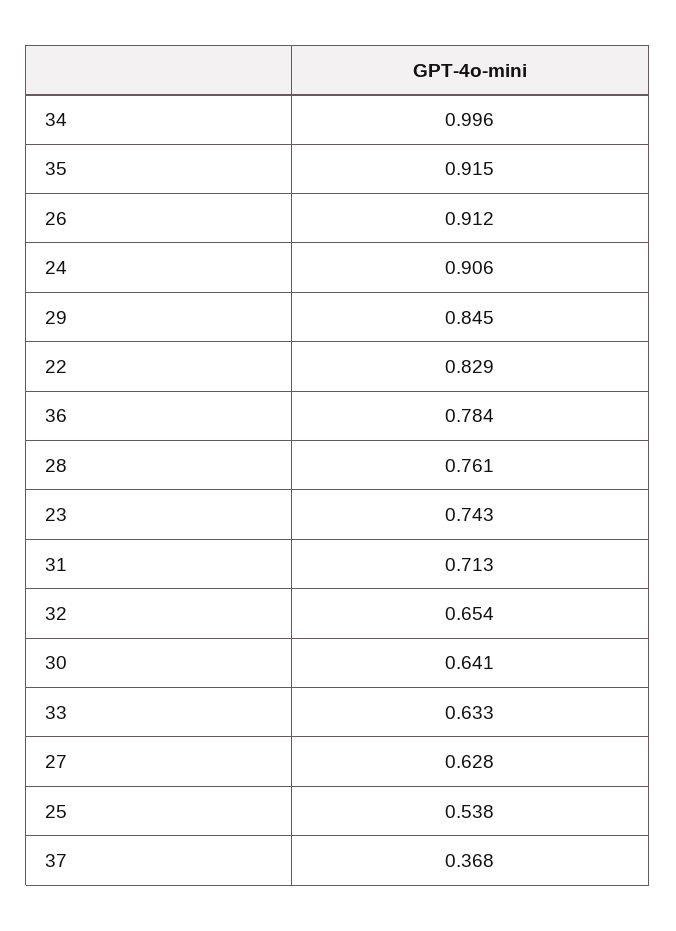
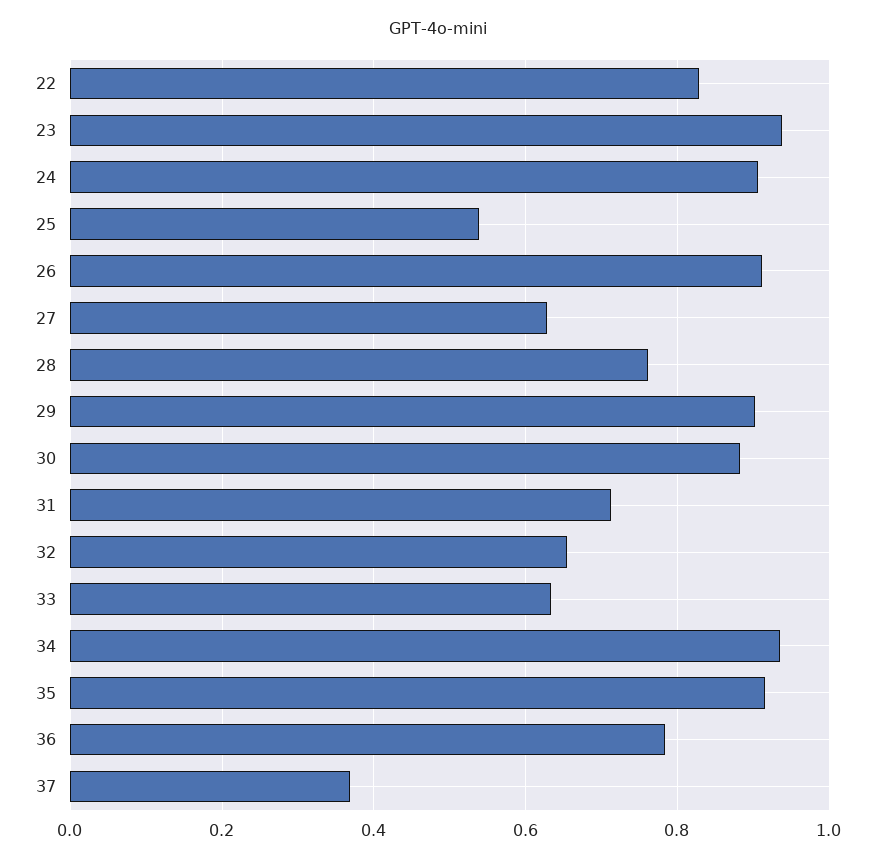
34: 0.996 -> 0.94
29: 0.845 -> 0.9
23: 0.743 -> 0.94
30: 0.641 -> 0.88

